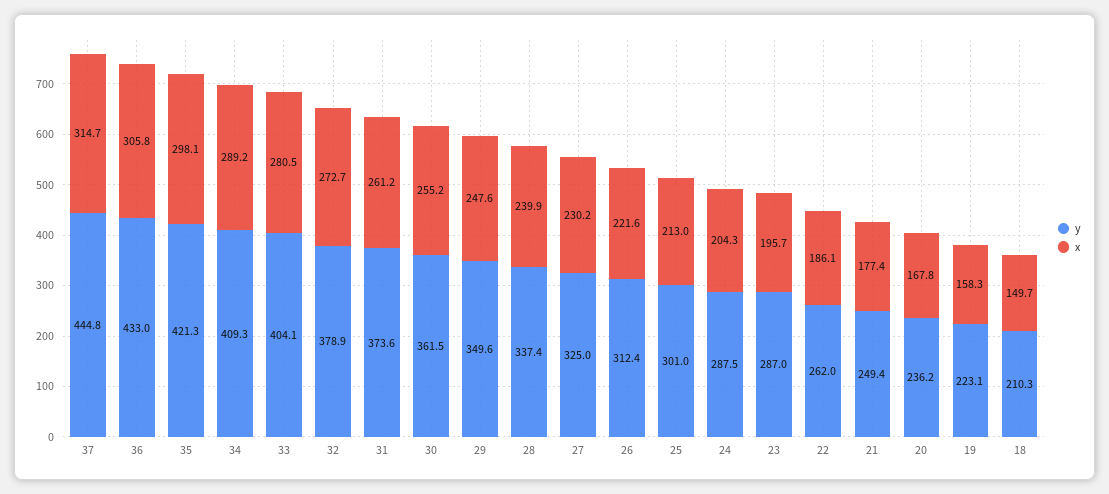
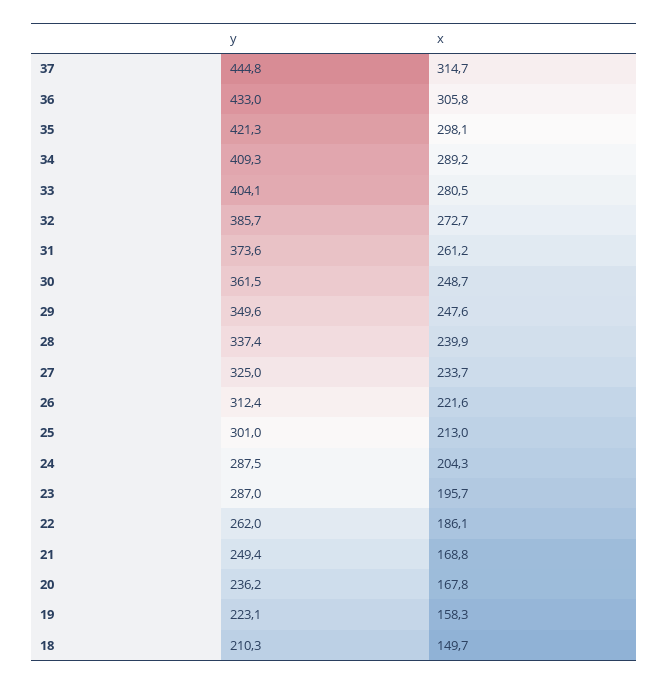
y, 32: 378.9 -> 385.7
x, 30: 255.2 -> 248.7
x, 27: 230.2 -> 233.7
x, 21: 177.4 -> 168.8

